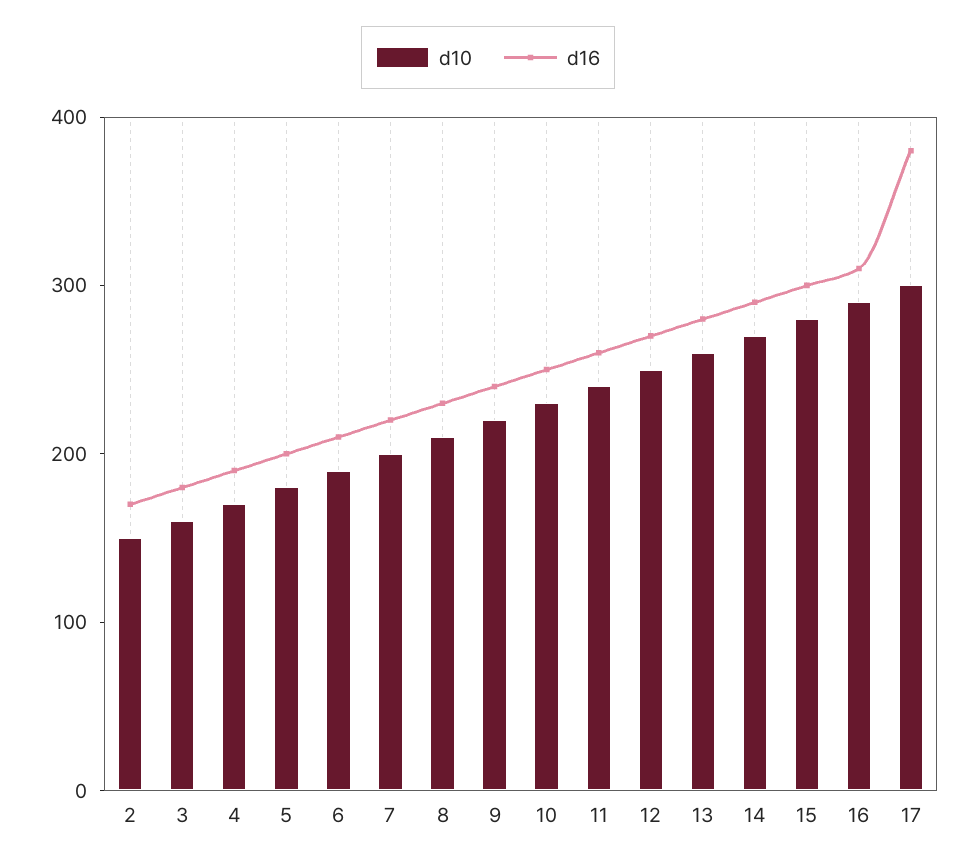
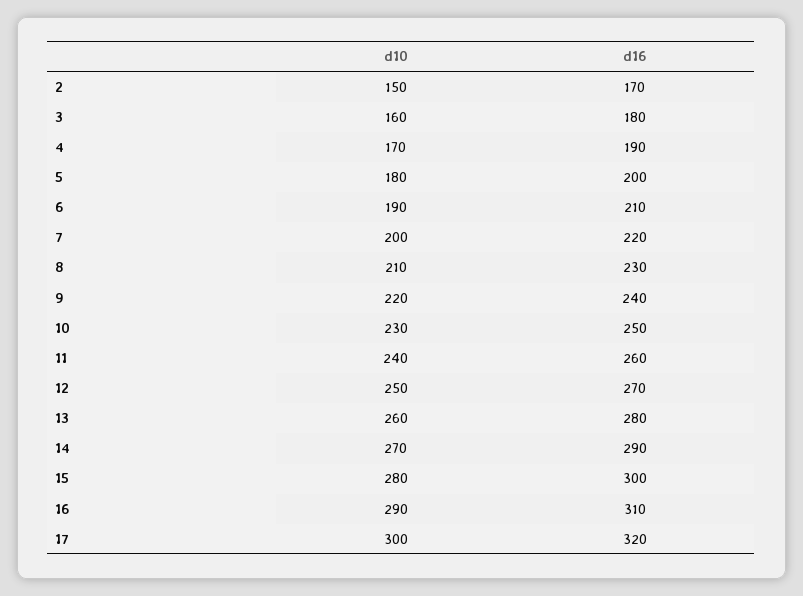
d16, 17: 380 -> 320

